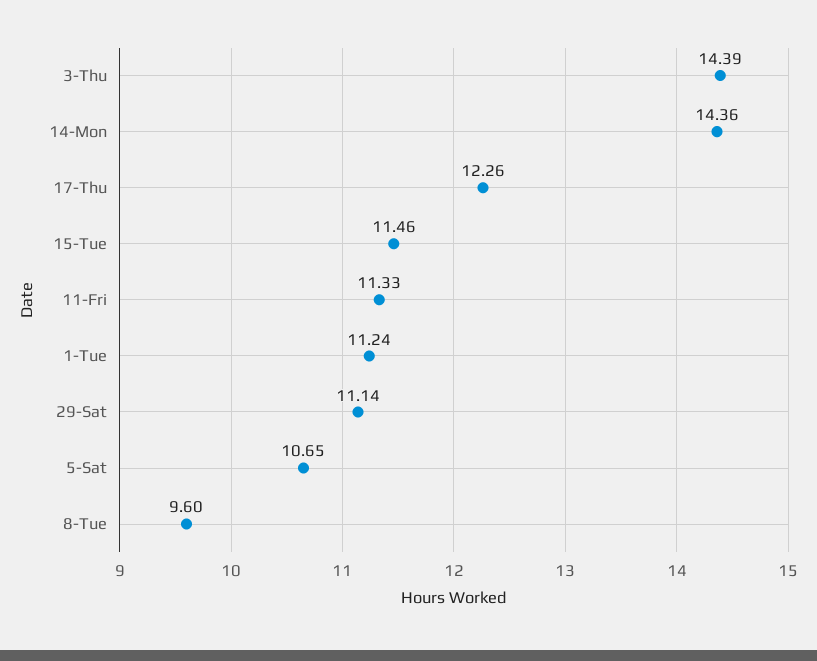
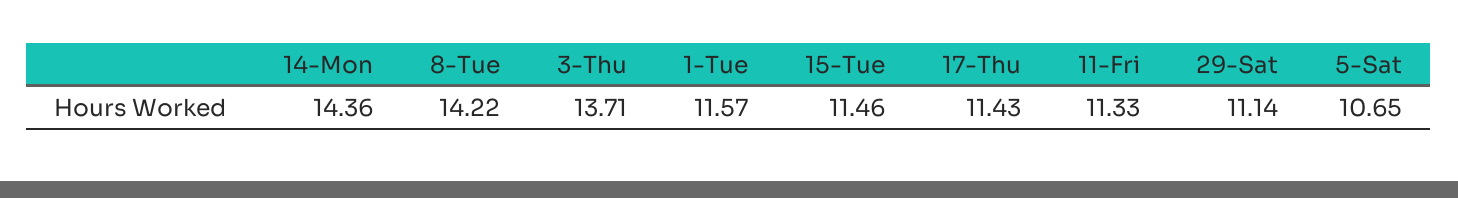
3-Thu: 14.39 -> 13.71
17-Thu: 12.26 -> 11.43
1-Tue: 11.24 -> 11.57
8-Tue: 9.6 -> 14.22

